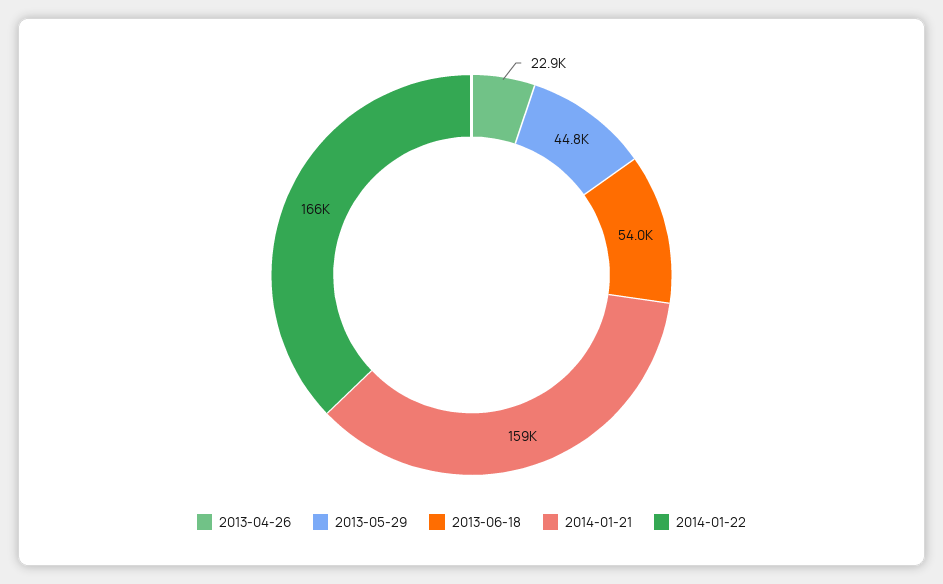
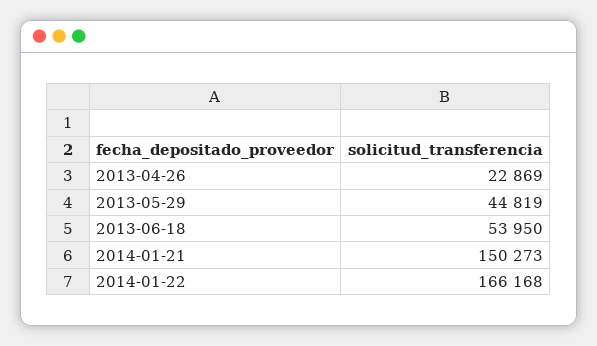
2014-01-21: 159000 -> 150273

